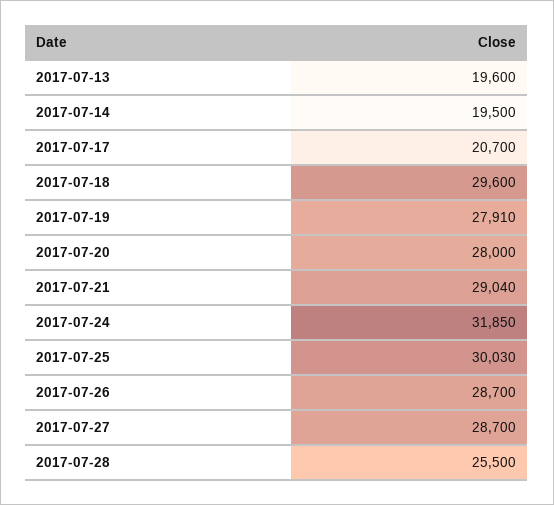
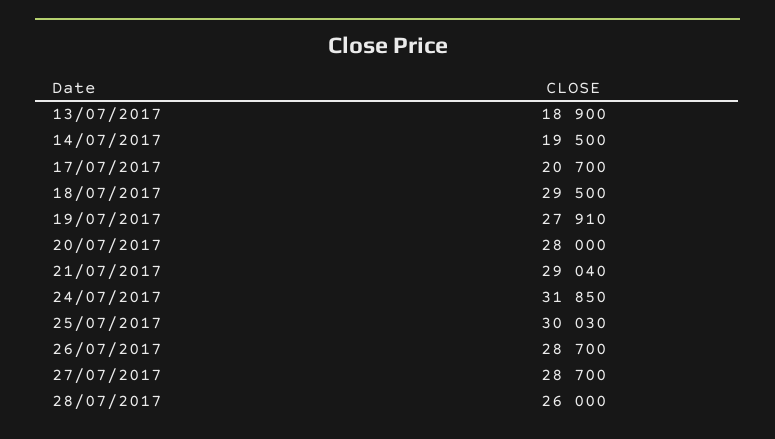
2017-07-13: 19600 -> 18900
2017-07-18: 29600 -> 29500
2017-07-28: 25500 -> 26000

